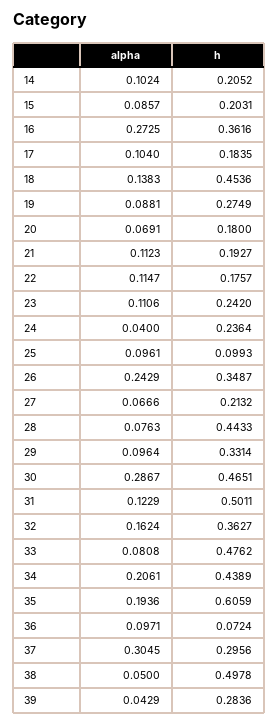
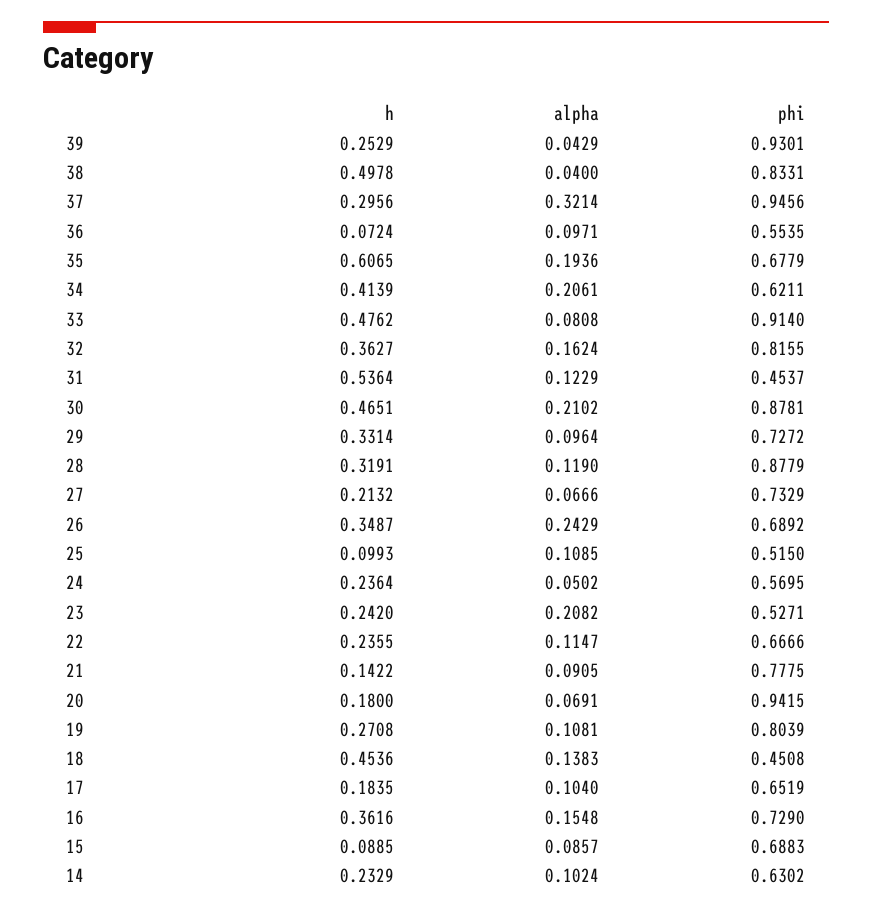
h, 14: 0.2052 -> 0.2329
h, 15: 0.2031 -> 0.0885
alpha, 16: 0.2725 -> 0.1548
alpha, 19: 0.0881 -> 0.1081
h, 19: 0.2749 -> 0.2708
alpha, 21: 0.1123 -> 0.0905
h, 21: 0.1927 -> 0.1422
h, 22: 0.1757 -> 0.2355
alpha, 23: 0.1106 -> 0.2082
alpha, 24: 0.04 -> 0.0502
alpha, 25: 0.0961 -> 0.1085
alpha, 28: 0.0763 -> 0.119
h, 28: 0.4433 -> 0.3191
alpha, 30: 0.2867 -> 0.2102
h, 31: 0.5011 -> 0.5364
h, 34: 0.4389 -> 0.4139
h, 35: 0.6059 -> 0.6065
alpha, 37: 0.3045 -> 0.3214
alpha, 38: 0.05 -> 0.04
h, 39: 0.2836 -> 0.2529
phi, 39: none -> 0.9301
phi, 38: none -> 0.8331
phi, 37: none -> 0.9456
phi, 36: none -> 0.5535
phi, 35: none -> 0.6779
phi, 34: none -> 0.6211
phi, 33: none -> 0.914
phi, 32: none -> 0.8155
phi, 31: none -> 0.4537
phi, 30: none -> 0.8781
phi, 29: none -> 0.7272
phi, 28: none -> 0.8779
phi, 27: none -> 0.7329
phi, 26: none -> 0.6892
phi, 25: none -> 0.515
phi, 24: none -> 0.5695
phi, 23: none -> 0.5271
phi, 22: none -> 0.6666
phi, 21: none -> 0.7775
phi, 20: none -> 0.9415
phi, 19: none -> 0.8039
phi, 18: none -> 0.4508
phi, 17: none -> 0.6519
phi, 16: none -> 0.729
phi, 15: none -> 0.6883
phi, 14: none -> 0.6302

